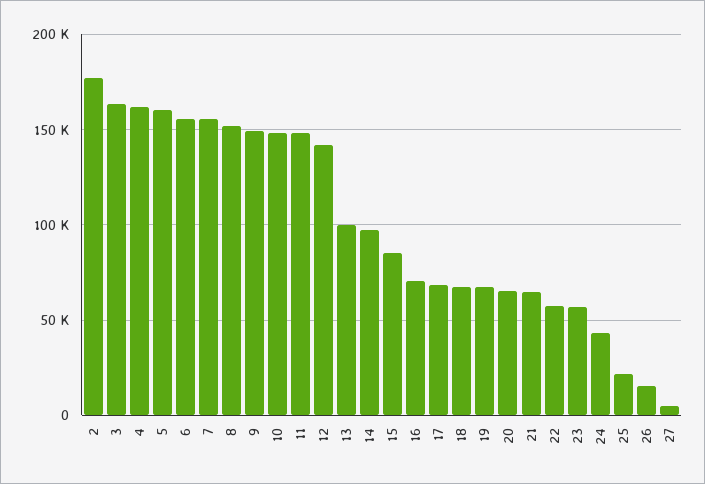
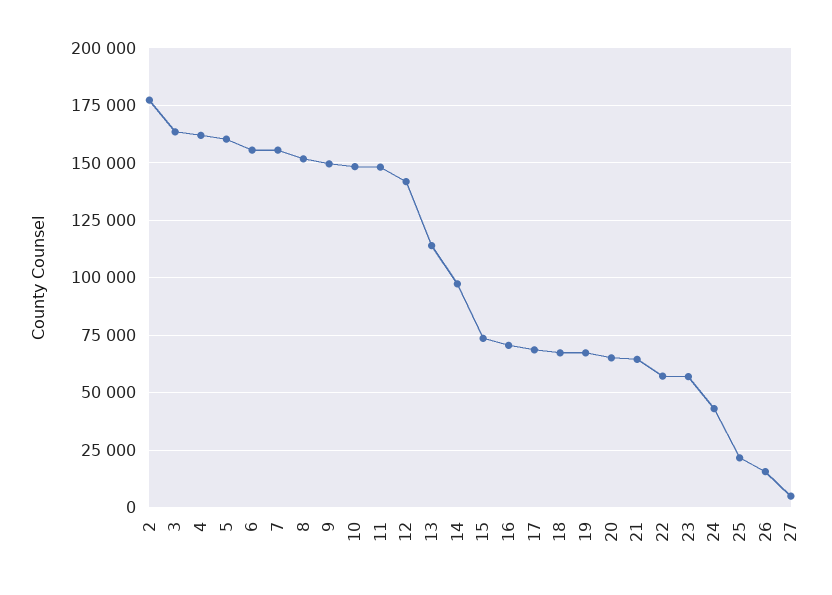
13: 100000 -> 115000
15: 85000 -> 75000

